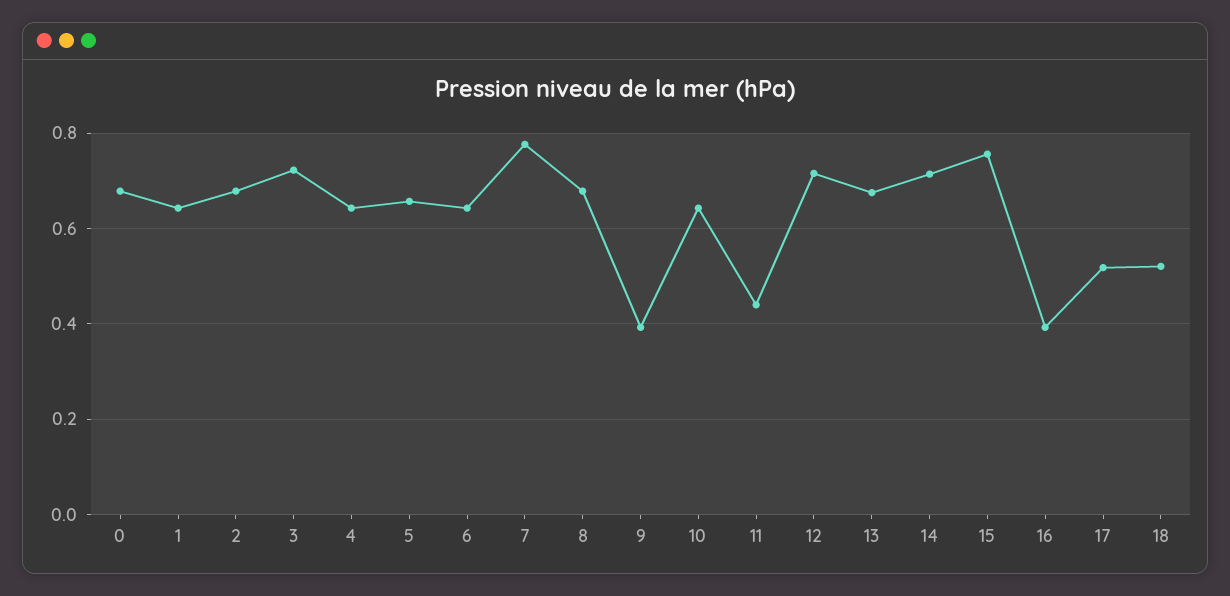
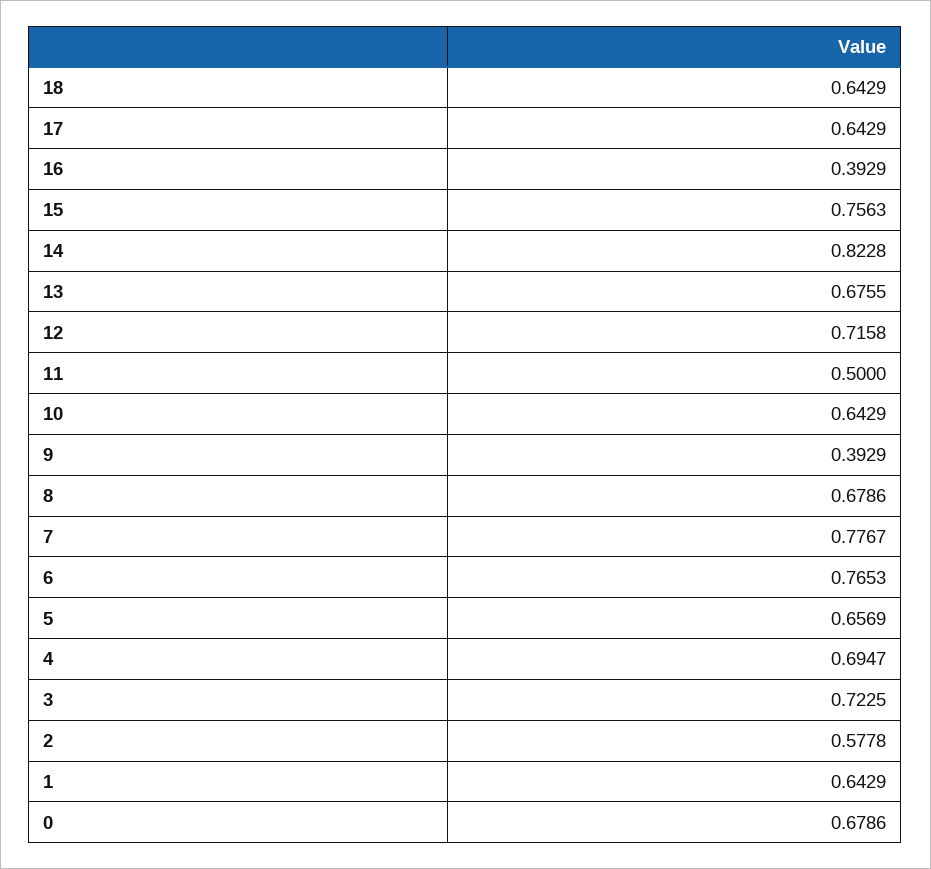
2: 0.68 -> 0.5778
4: 0.64 -> 0.6947
6: 0.64 -> 0.7653
11: 0.44 -> 0.5
14: 0.72 -> 0.8228
17: 0.52 -> 0.6429
18: 0.52 -> 0.6429

